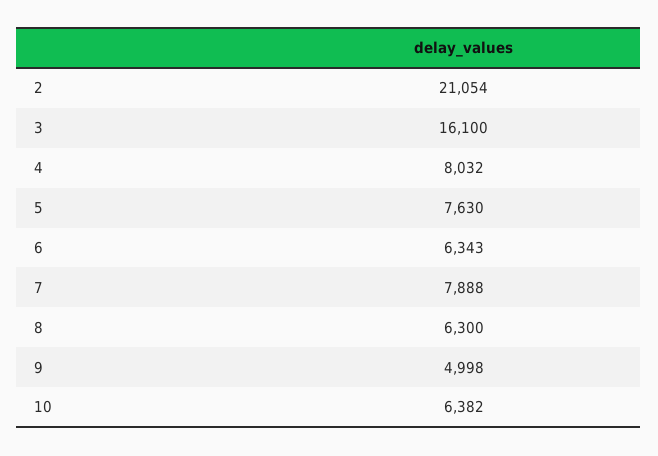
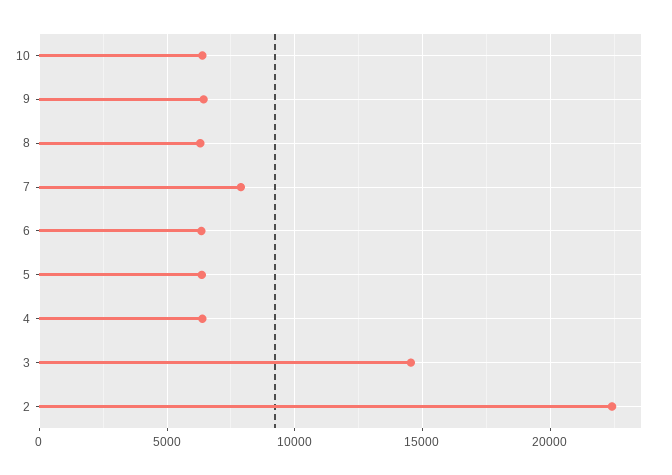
2: 21054 -> 22500
3: 16100 -> 14500
4: 8032 -> 6500
5: 7630 -> 6500
9: 4998 -> 6500

